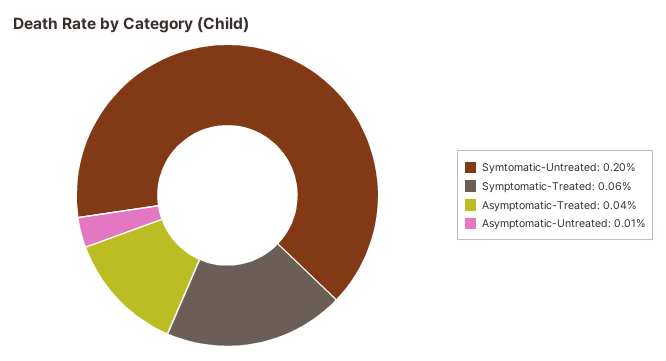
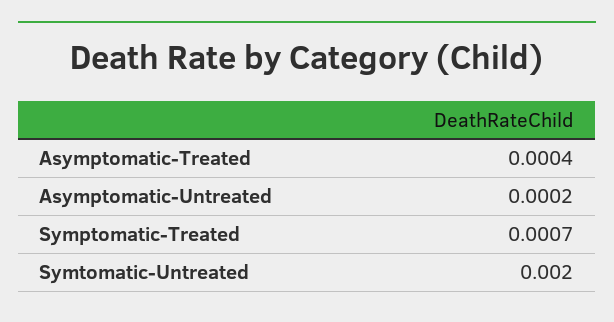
Symptomatic-Treated: 0.0006 -> 0.0007
Asymptomatic-Untreated: 0.0001 -> 0.0002

